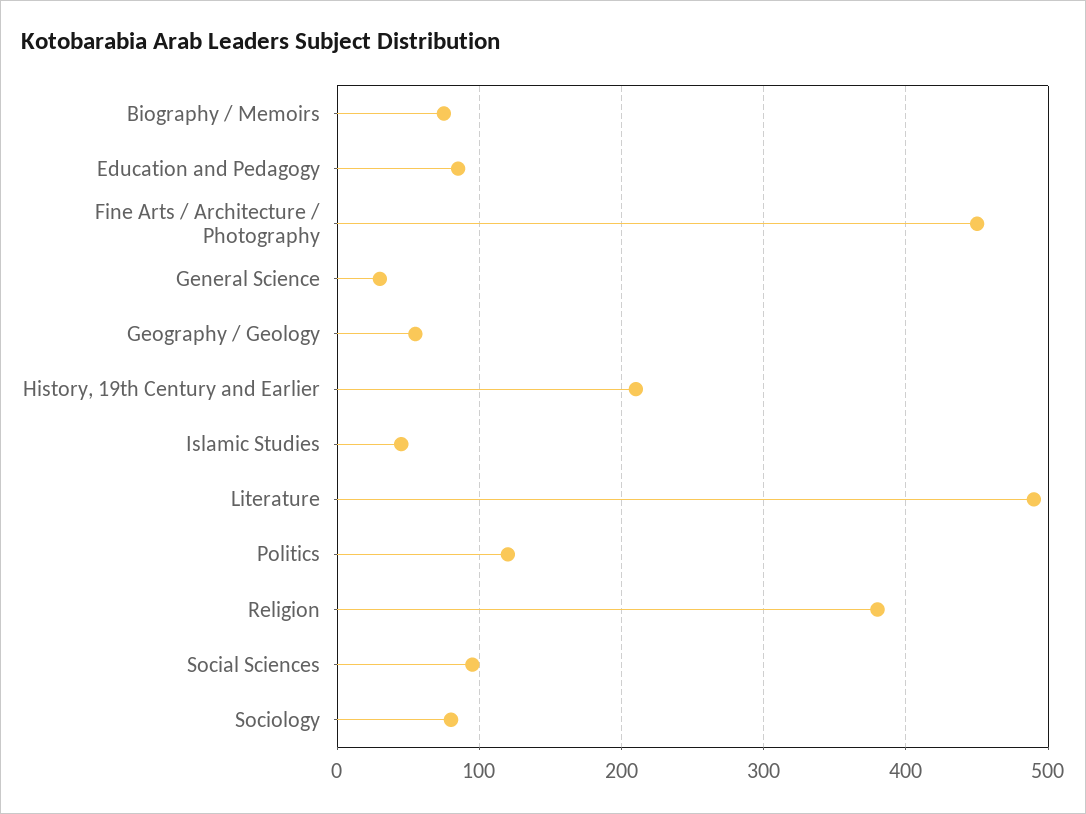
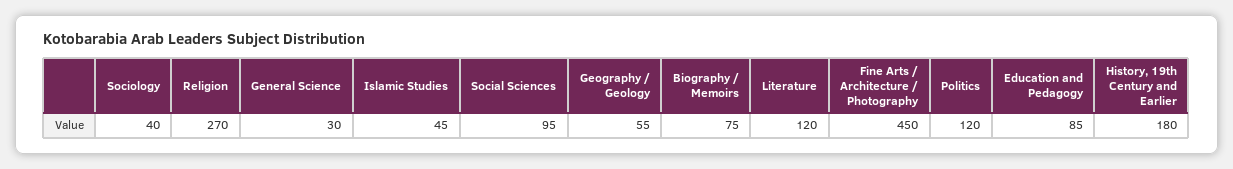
History, 19th Century and Earlier: 210 -> 180
Literature: 490 -> 120
Religion: 380 -> 270
Sociology: 80 -> 40

